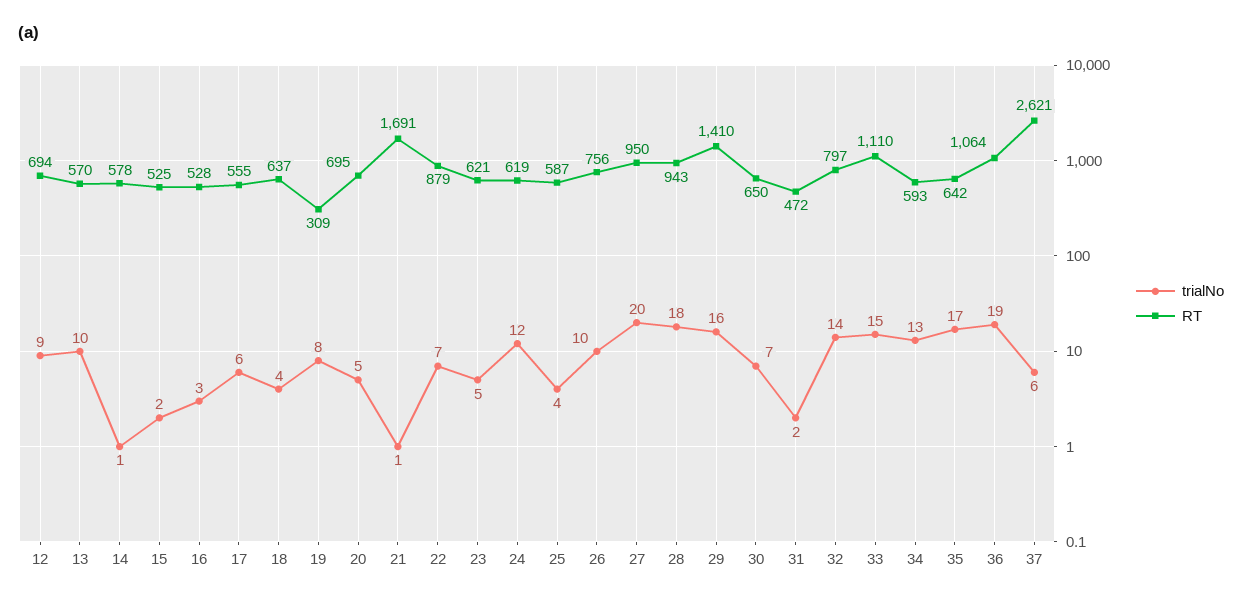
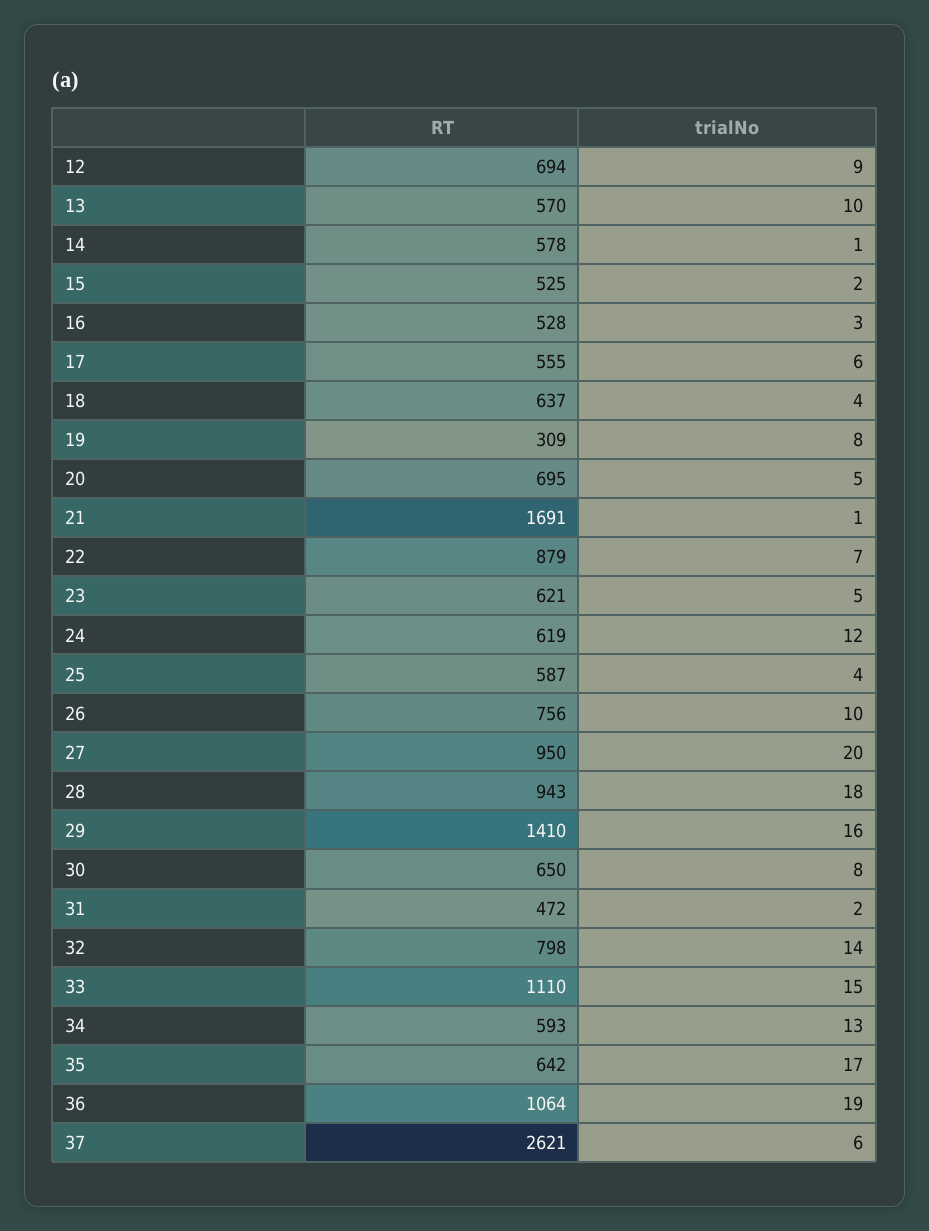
trialNo, 30: 7 -> 8
RT, 32: 797 -> 798

